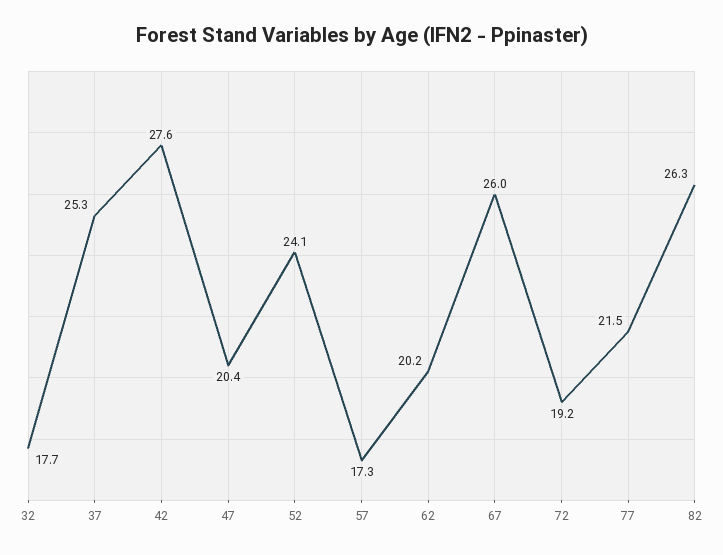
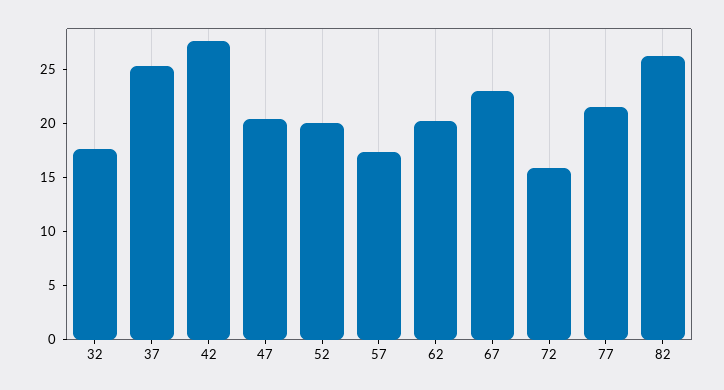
52: 24.1 -> 20
67: 26 -> 23
72: 19.2 -> 16

